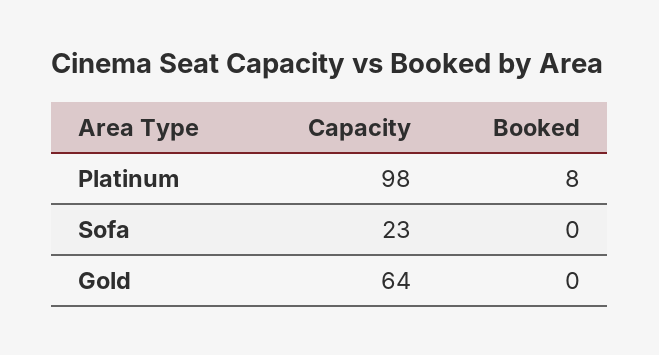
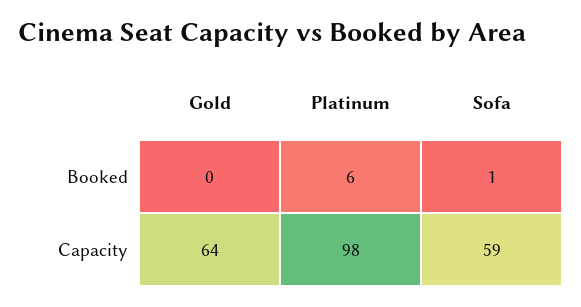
Booked, Platinum: 8 -> 6
Capacity, Sofa: 23 -> 59
Booked, Sofa: 0 -> 1

